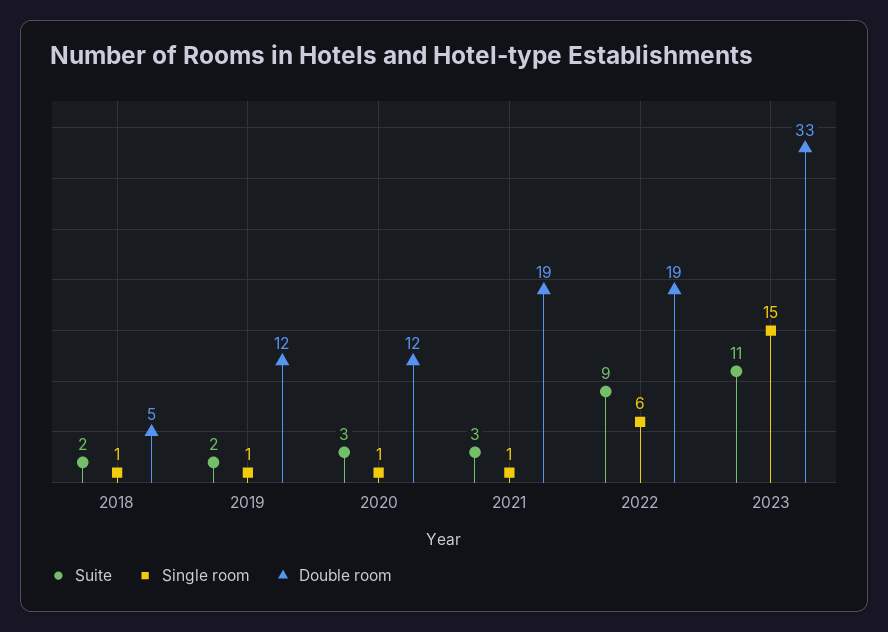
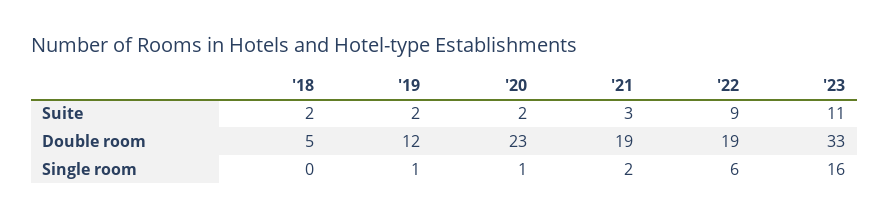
Single room, 2018: 1 -> 0
Suite, 2020: 3 -> 2
Double room, 2020: 12 -> 23
Single room, 2021: 1 -> 2
Single room, 2023: 15 -> 16

